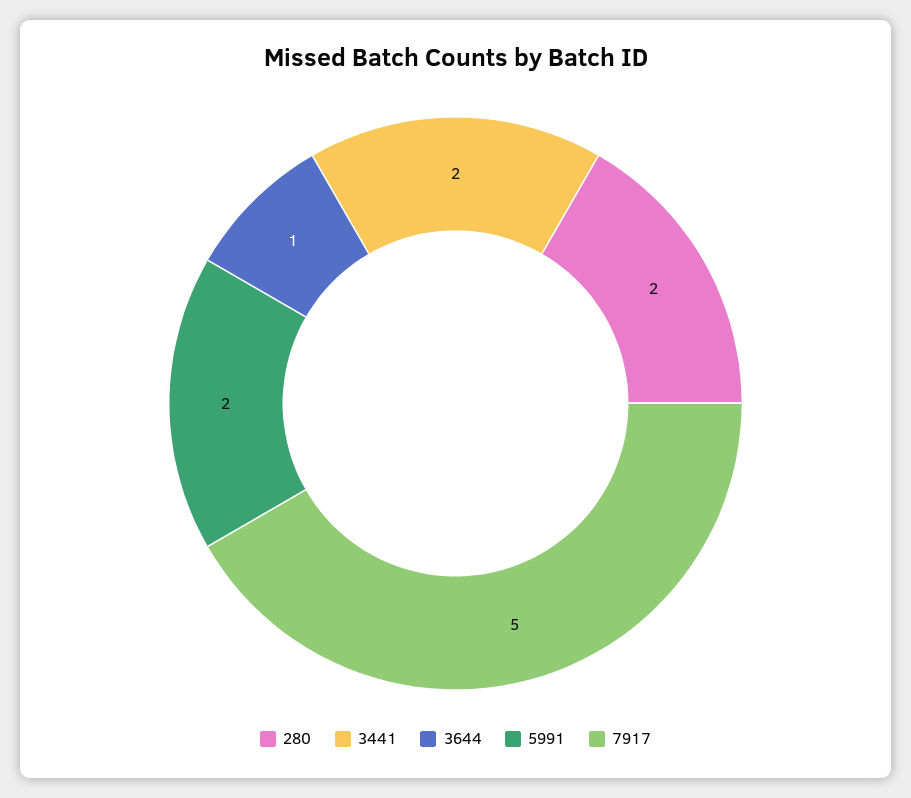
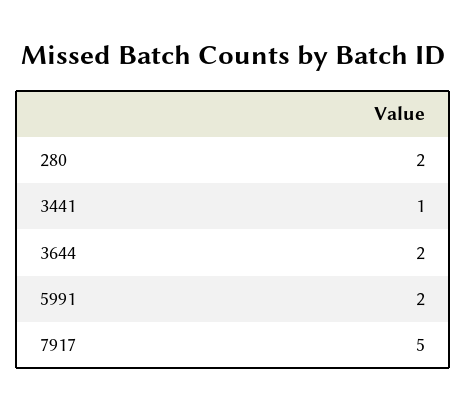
3441: 2 -> 1
3644: 1 -> 2

